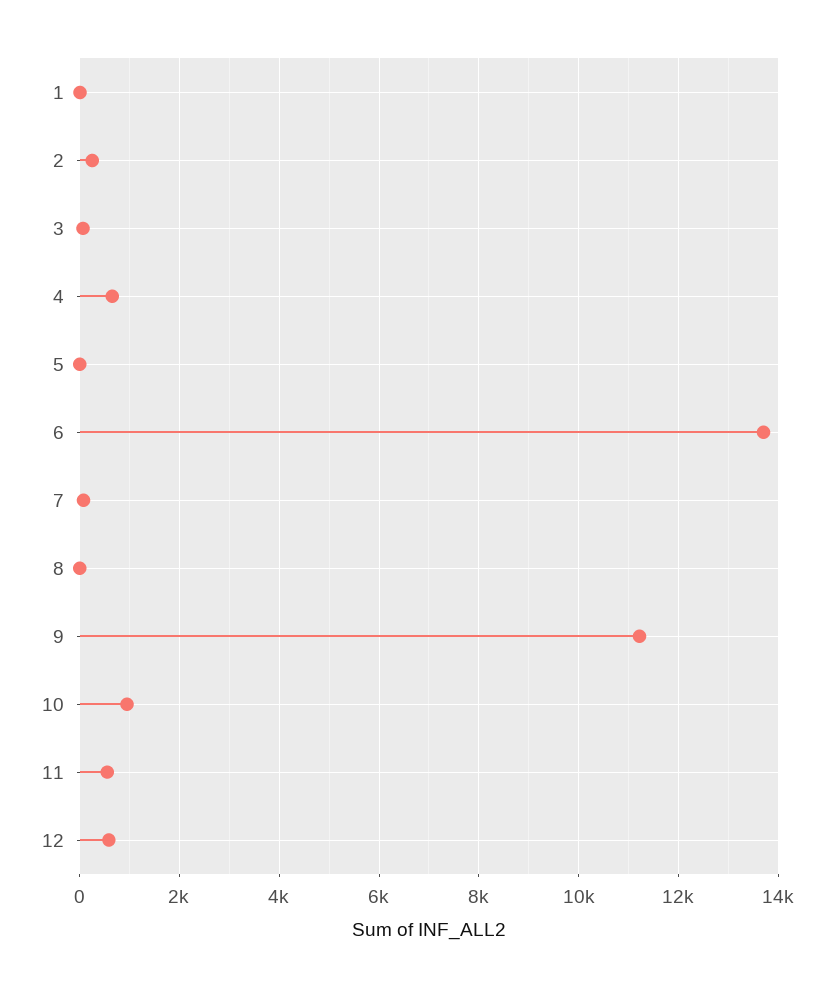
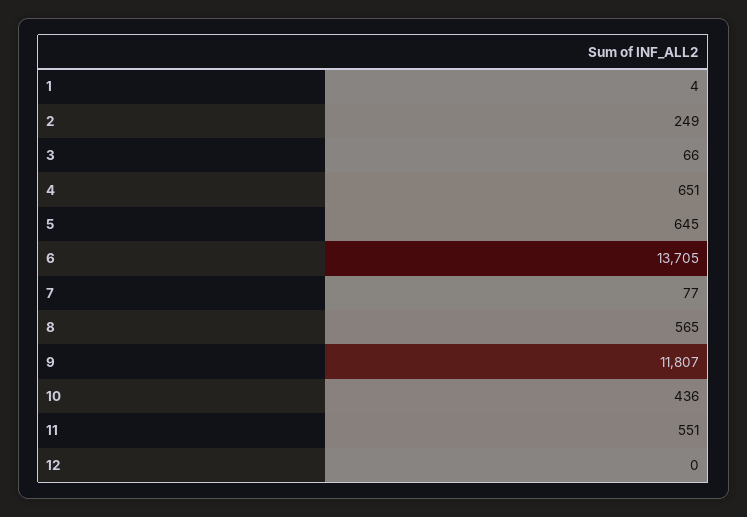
5: 0 -> 645
8: 0 -> 565
9: 11200 -> 11807
10: 1000 -> 436
12: 600 -> 0

